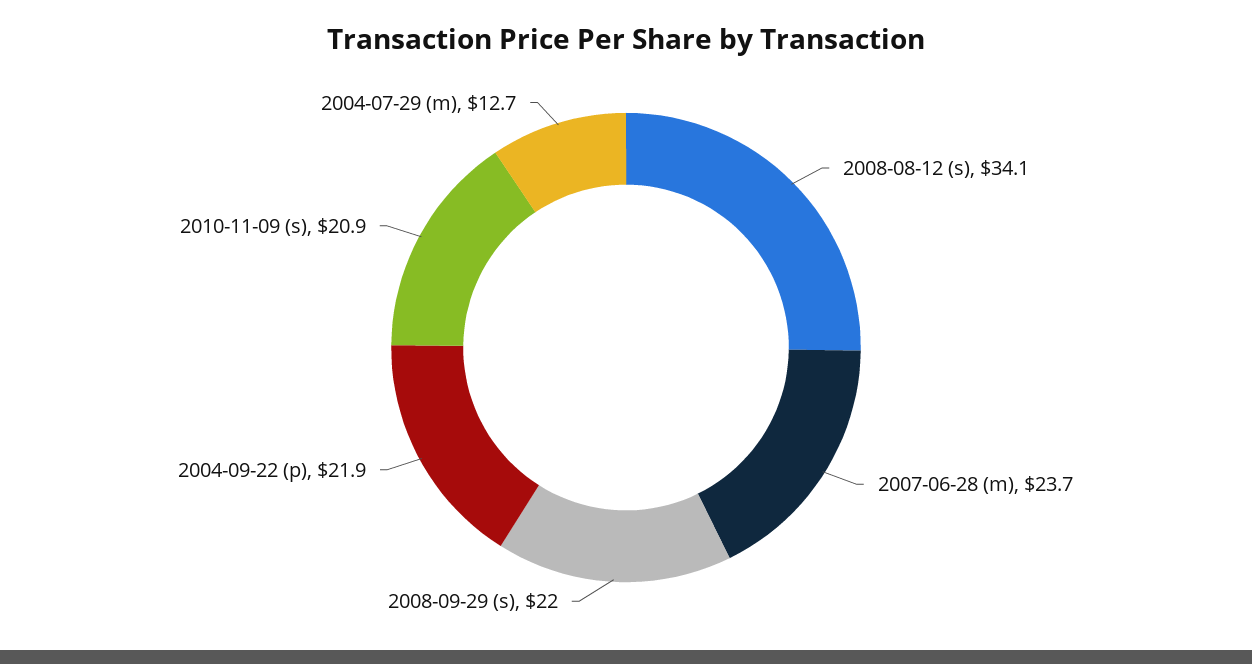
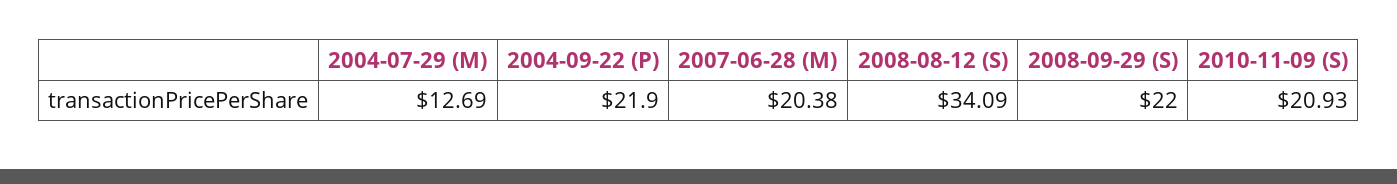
2007-06-28 (m): 23.7 -> 20.38

